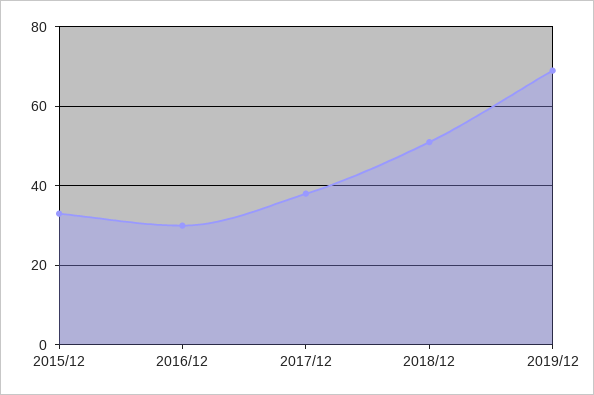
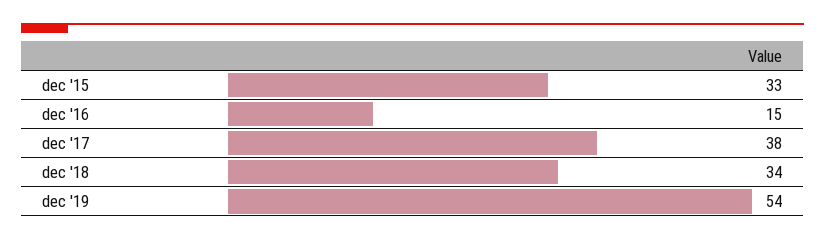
2016/12: 30 -> 15
2018/12: 50 -> 34
2019/12: 70 -> 54

